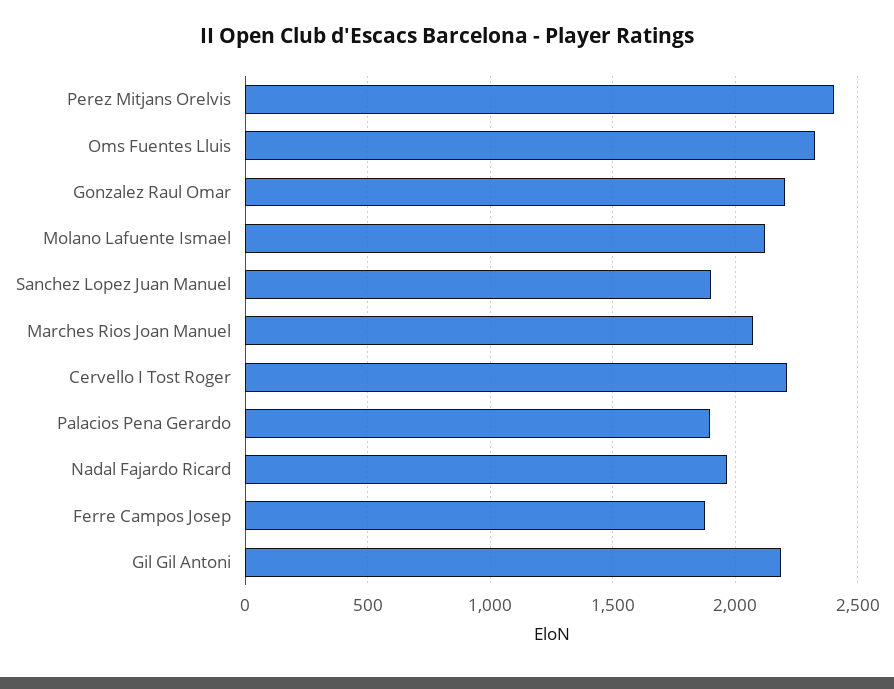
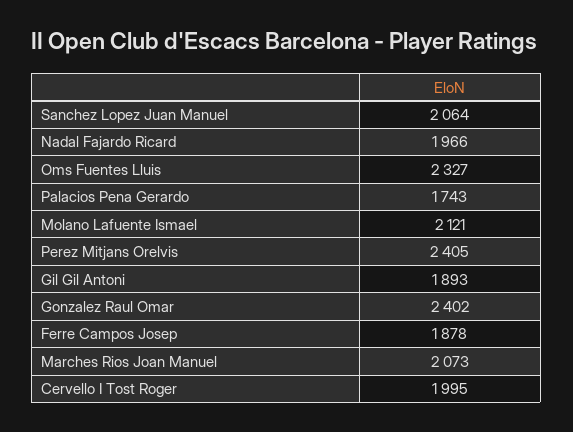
Gonzalez Raul Omar: 2200 -> 2402
Sanchez Lopez Juan Manuel: 1900 -> 2064
Cervello I Tost Roger: 2200 -> 1995
Palacios Pena Gerardo: 1900 -> 1743
Gil Gil Antoni: 2200 -> 1893

